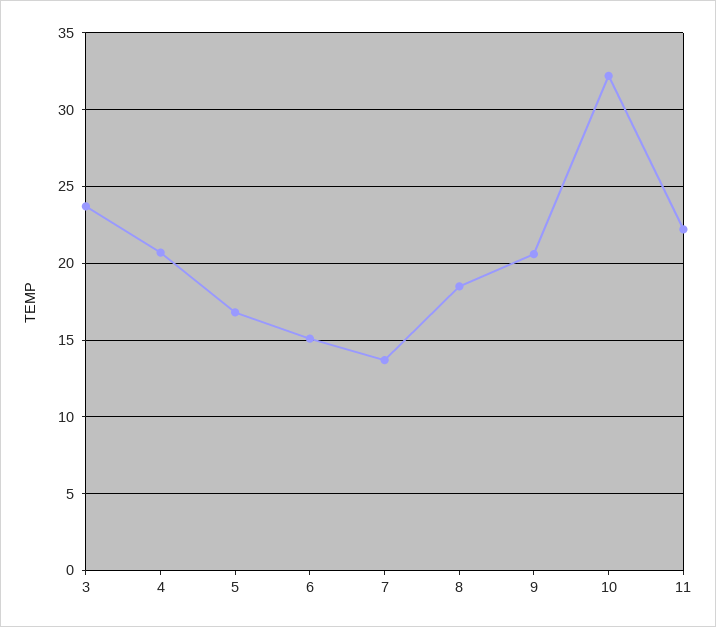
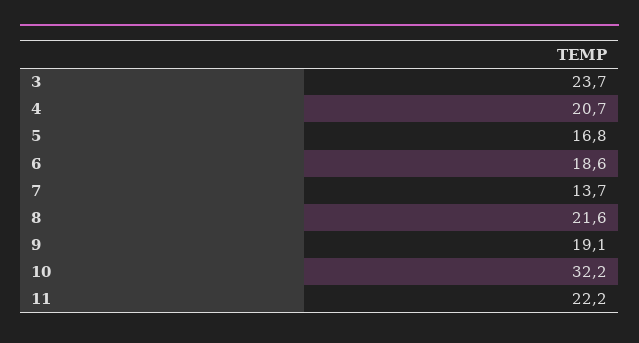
6: 15 -> 18.6
8: 18.5 -> 21.6
9: 20.5 -> 19.1

